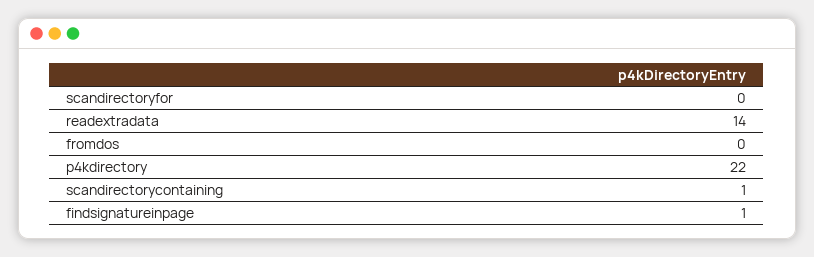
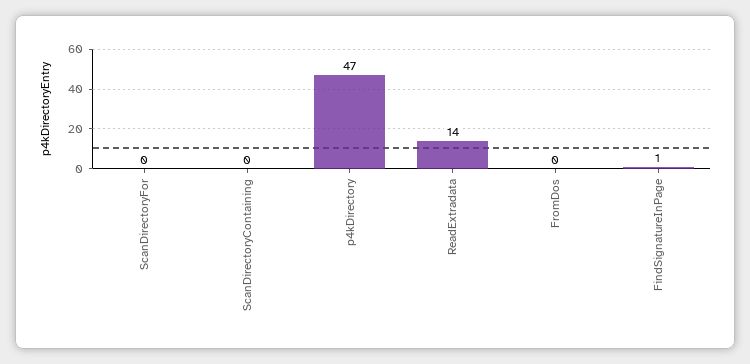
p4kdirectory: 22 -> 47
scandirectorycontaining: 1 -> 0

